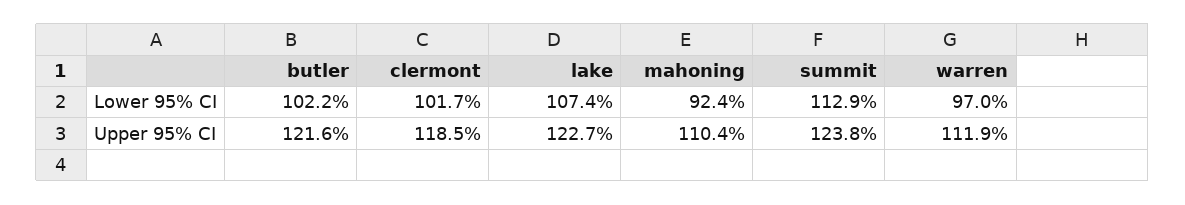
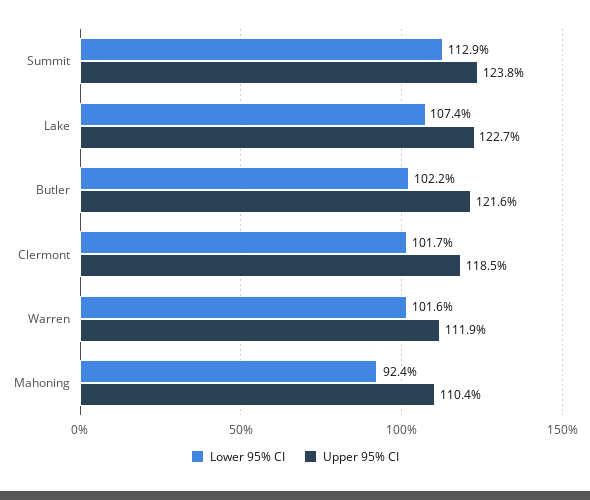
Lower 95% CI, warren: 97 -> 101.6

